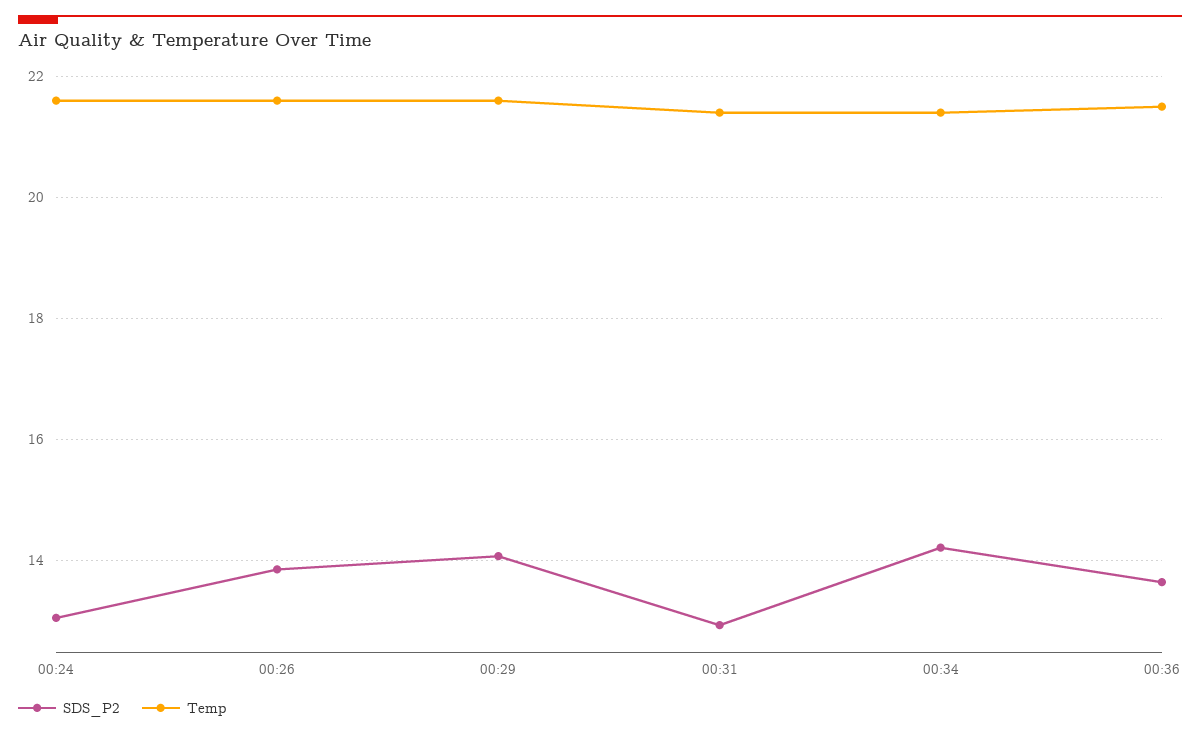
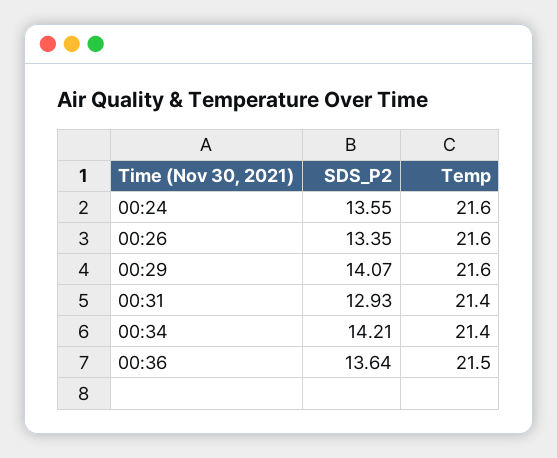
SDS_P2, 00:24: 13 -> 13.55
SDS_P2, 00:26: 13.8 -> 13.35

